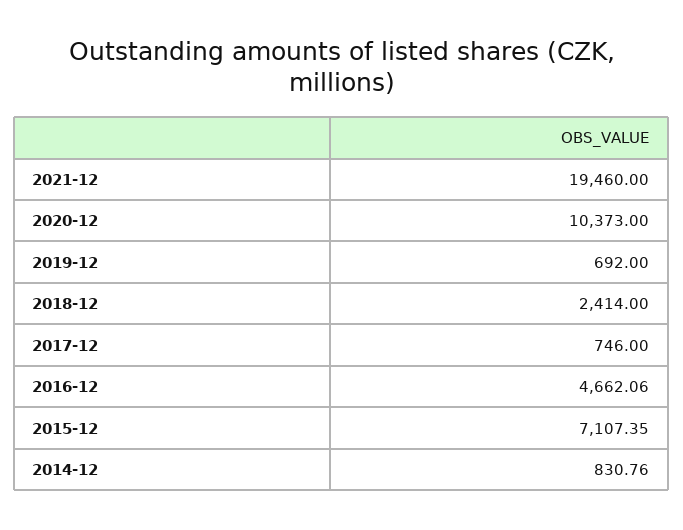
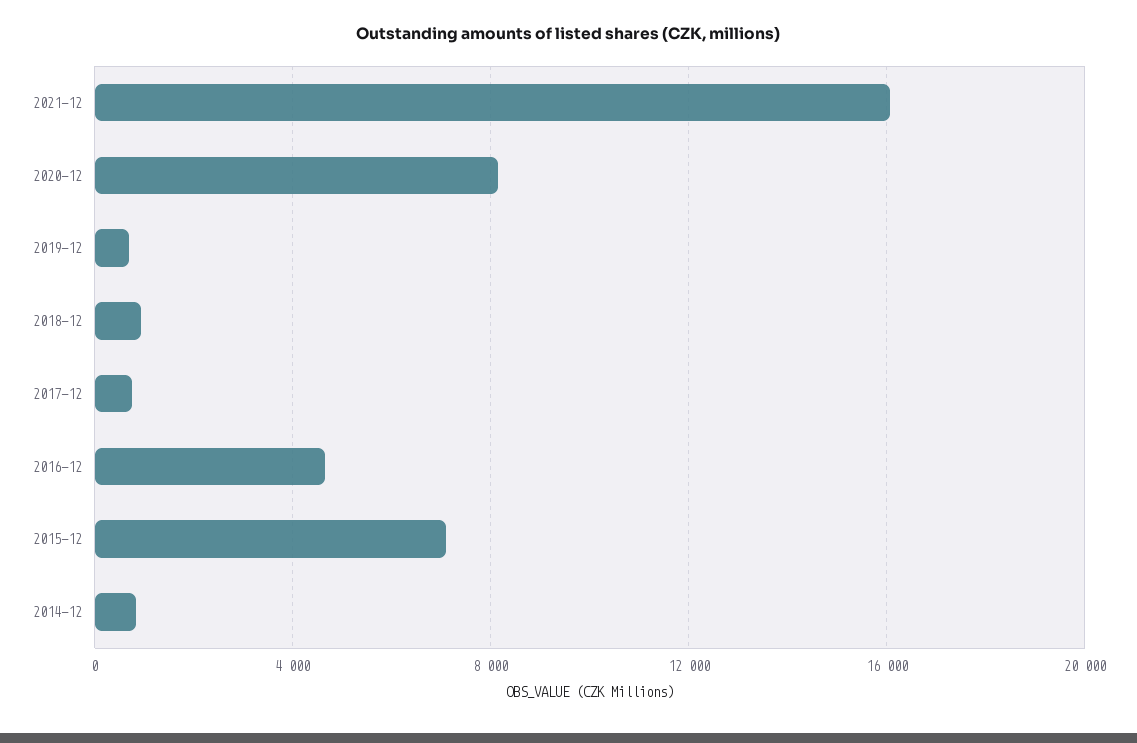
2021-12: 19460 -> 16000
2020-12: 10373 -> 8000
2018-12: 2414 -> 1000

